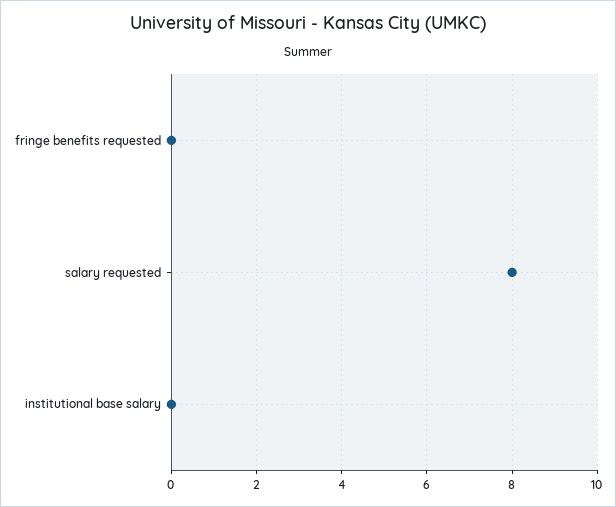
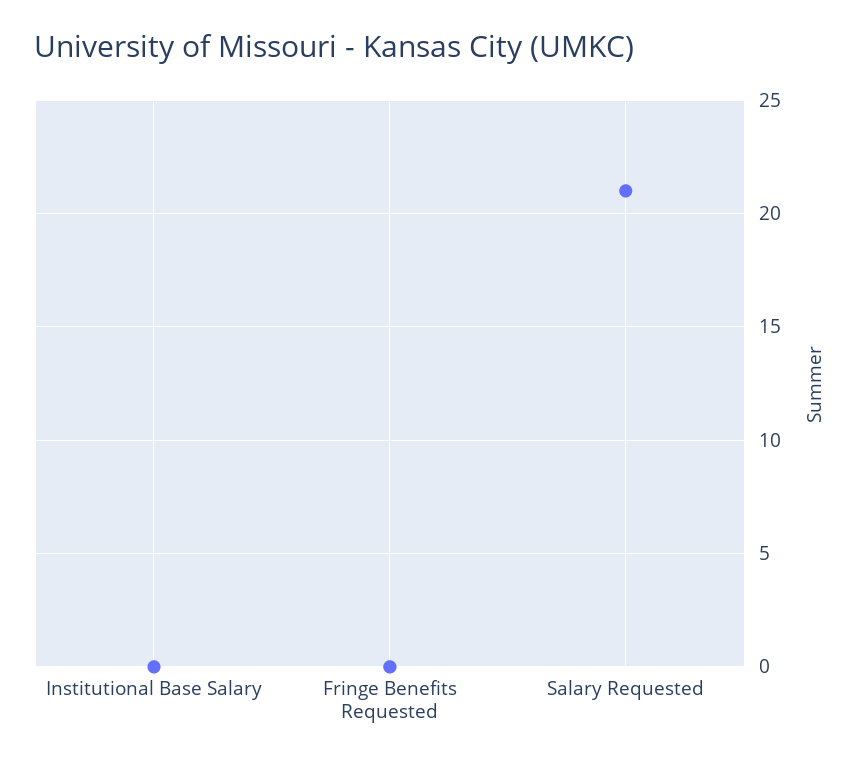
salary requested: 8 -> 21

